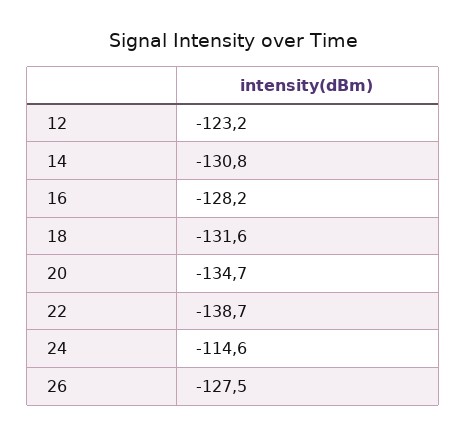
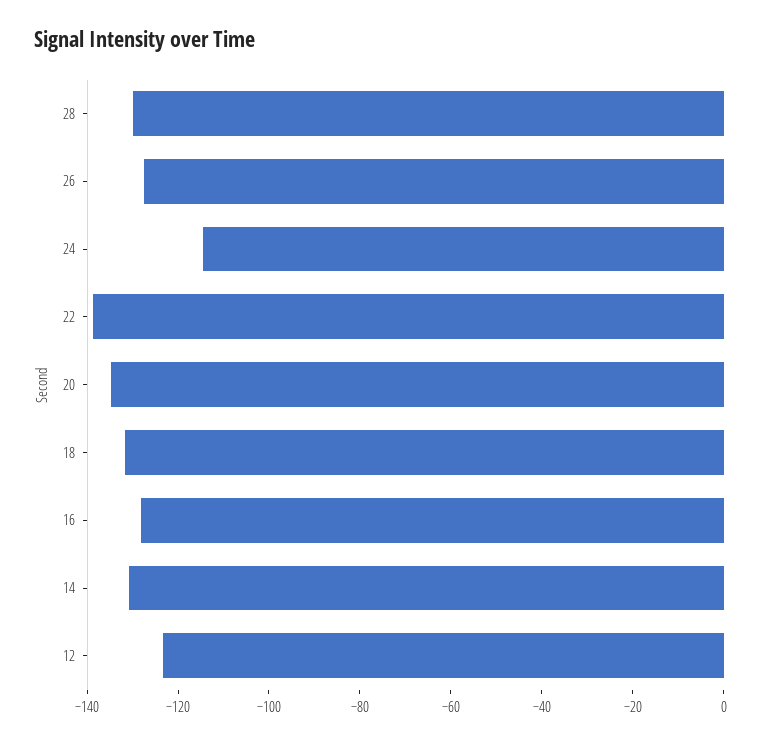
28: none -> -130

